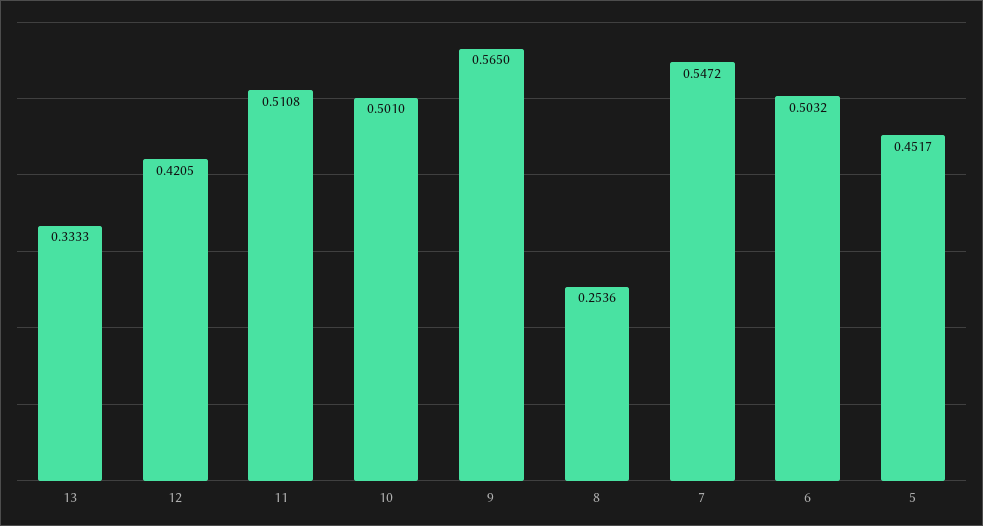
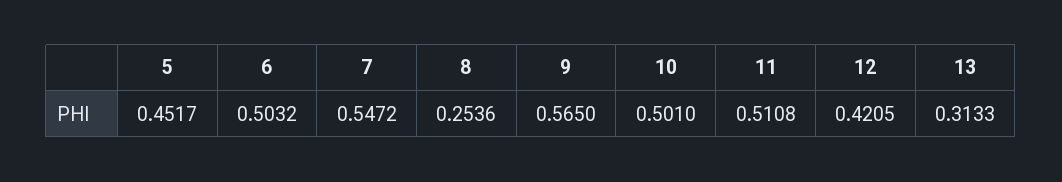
13: 0.3333 -> 0.3133

